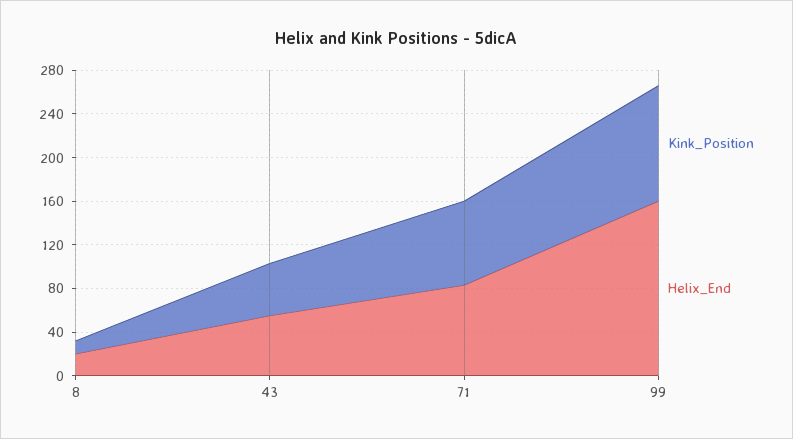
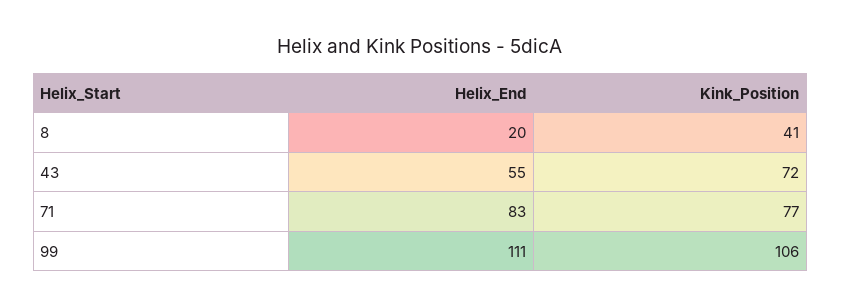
Kink_Position, 8: 10 -> 41
Kink_Position, 43: 50 -> 72
Helix_End, 99: 160 -> 111

